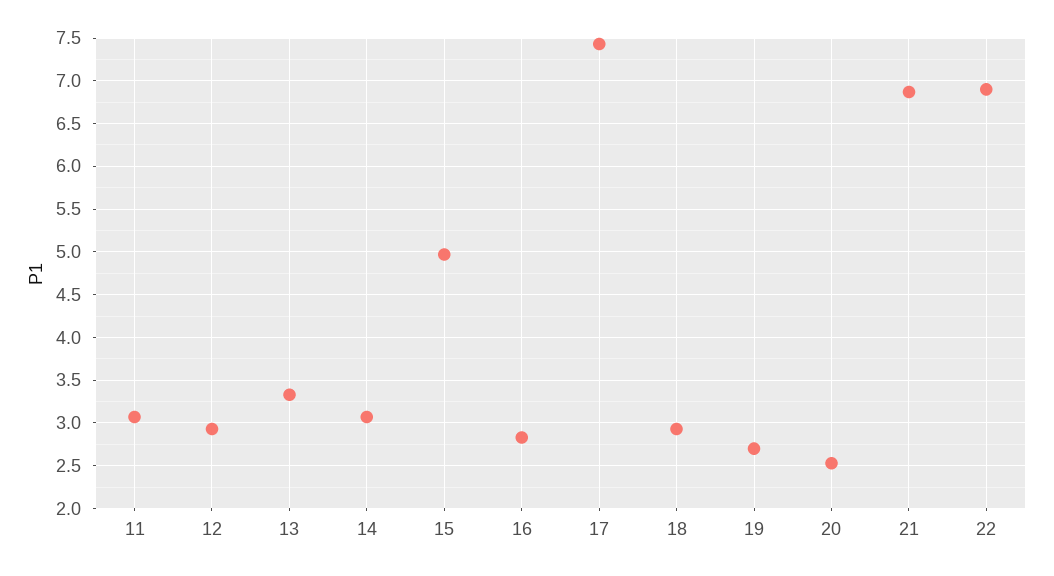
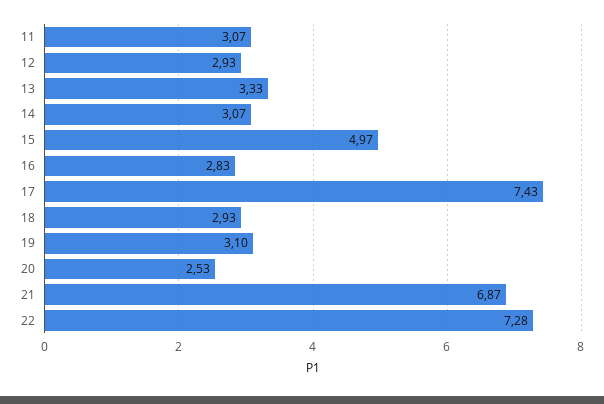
19: 2.7 -> 3.1
22: 6.9 -> 7.28

